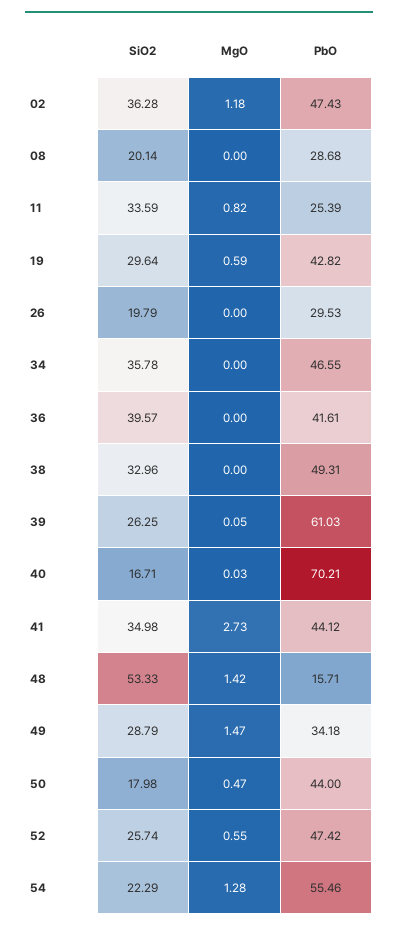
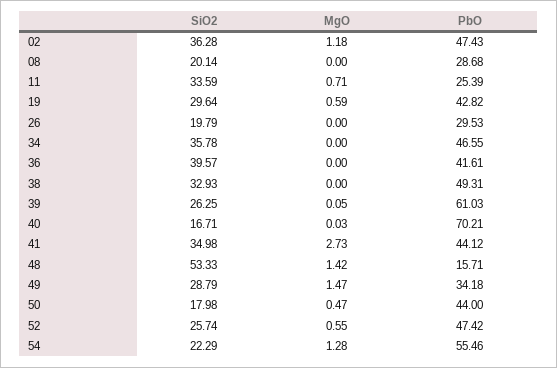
MgO, 11: 0.82 -> 0.71
SiO2, 38: 32.96 -> 32.93

